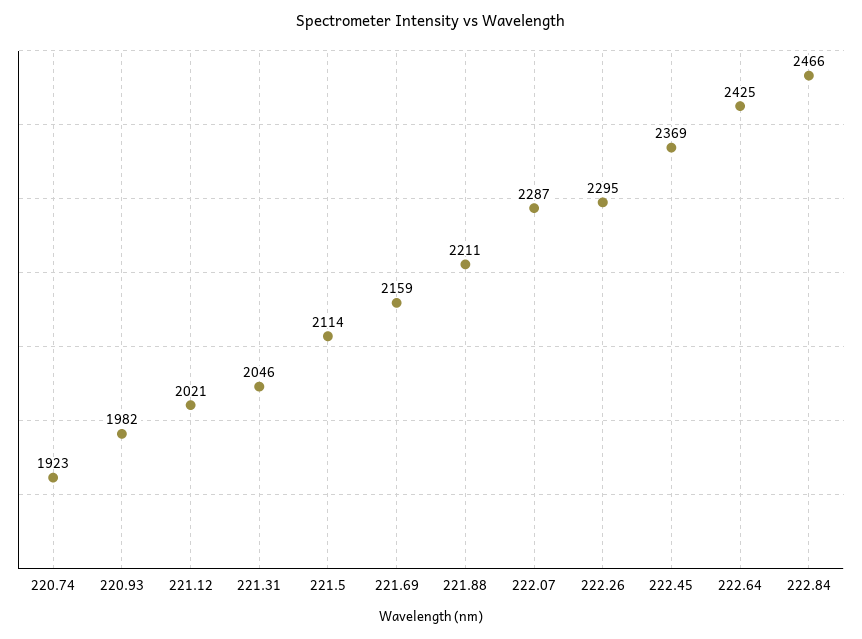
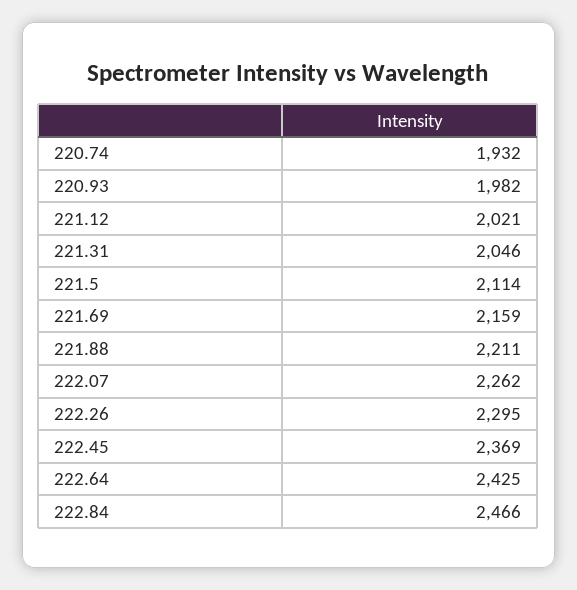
220.74: 1923 -> 1932
222.07: 2287 -> 2262

